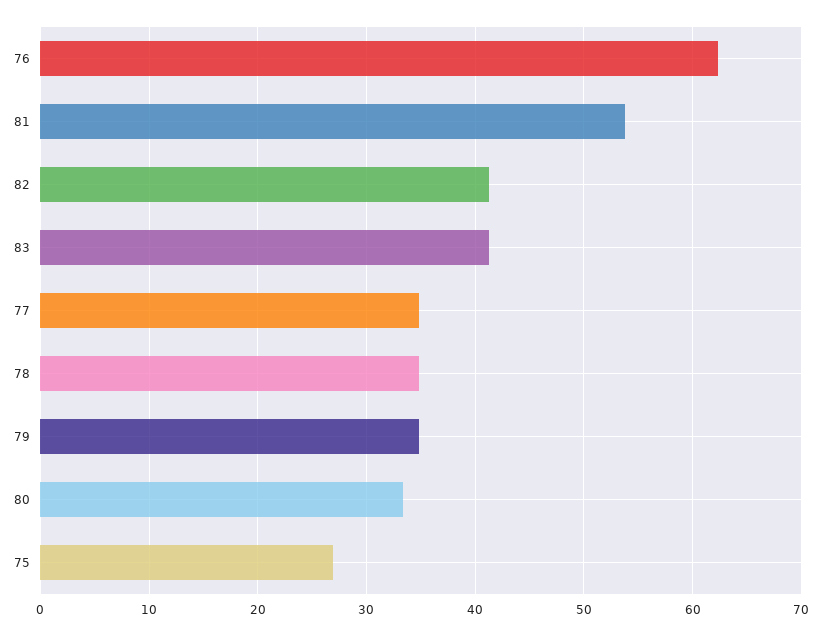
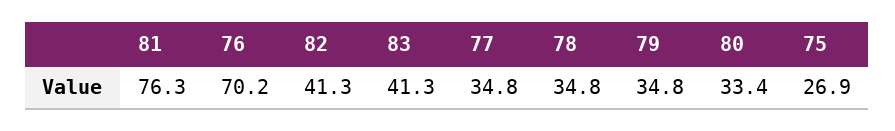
76: 62 -> 70.2
81: 54 -> 76.3

